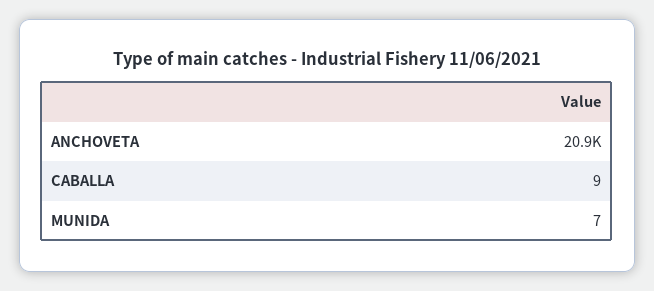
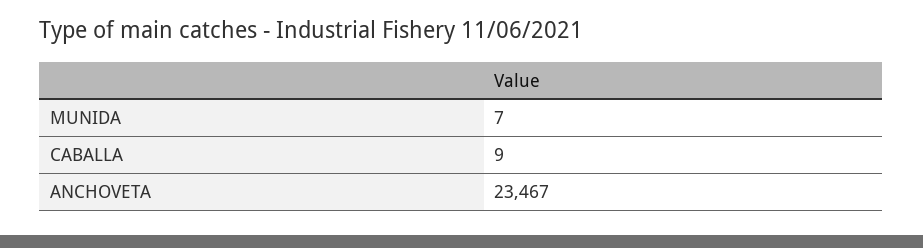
ANCHOVETA: 20900 -> 23467

